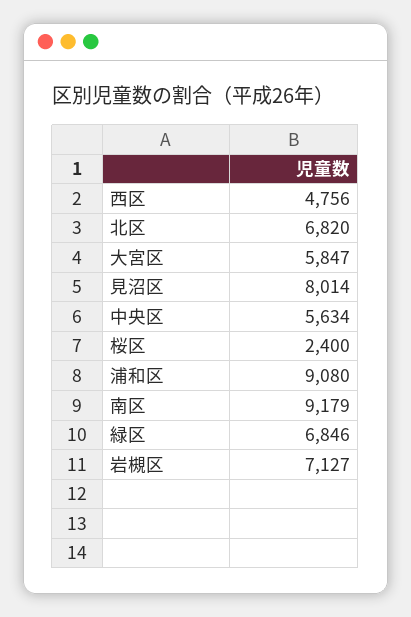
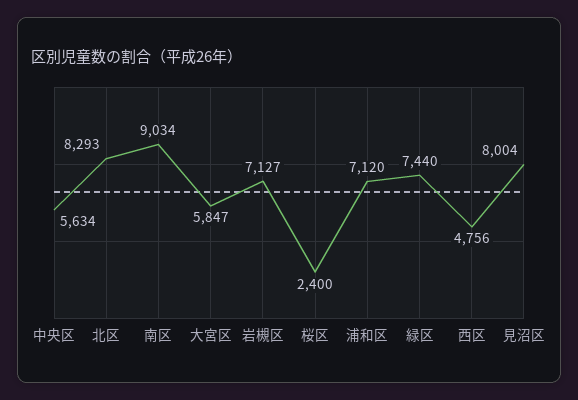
北区: 6820 -> 8293
見沼区: 8014 -> 8004
浦和区: 9080 -> 7120
南区: 9179 -> 9034
緑区: 6846 -> 7440

